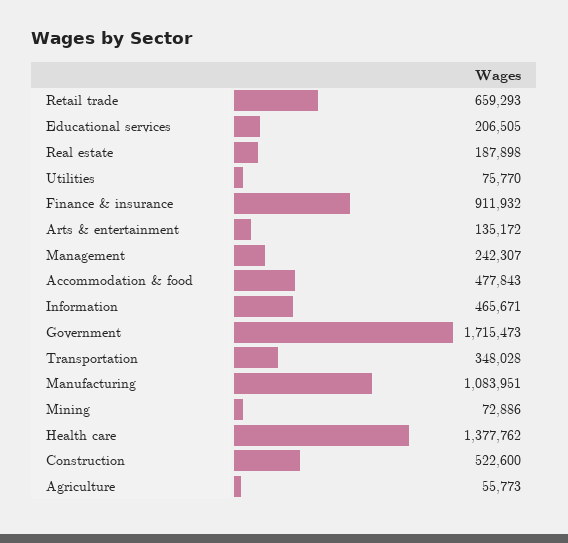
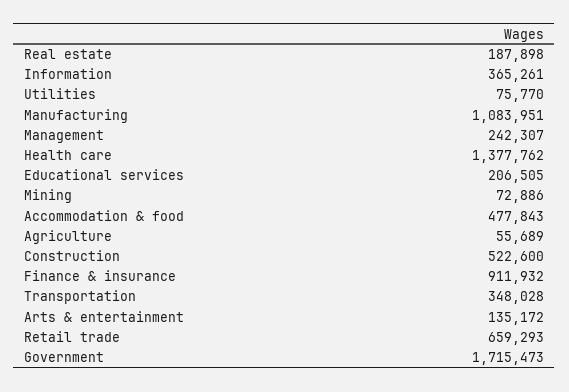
Information: 465671 -> 365261
Agriculture: 55773 -> 55689

